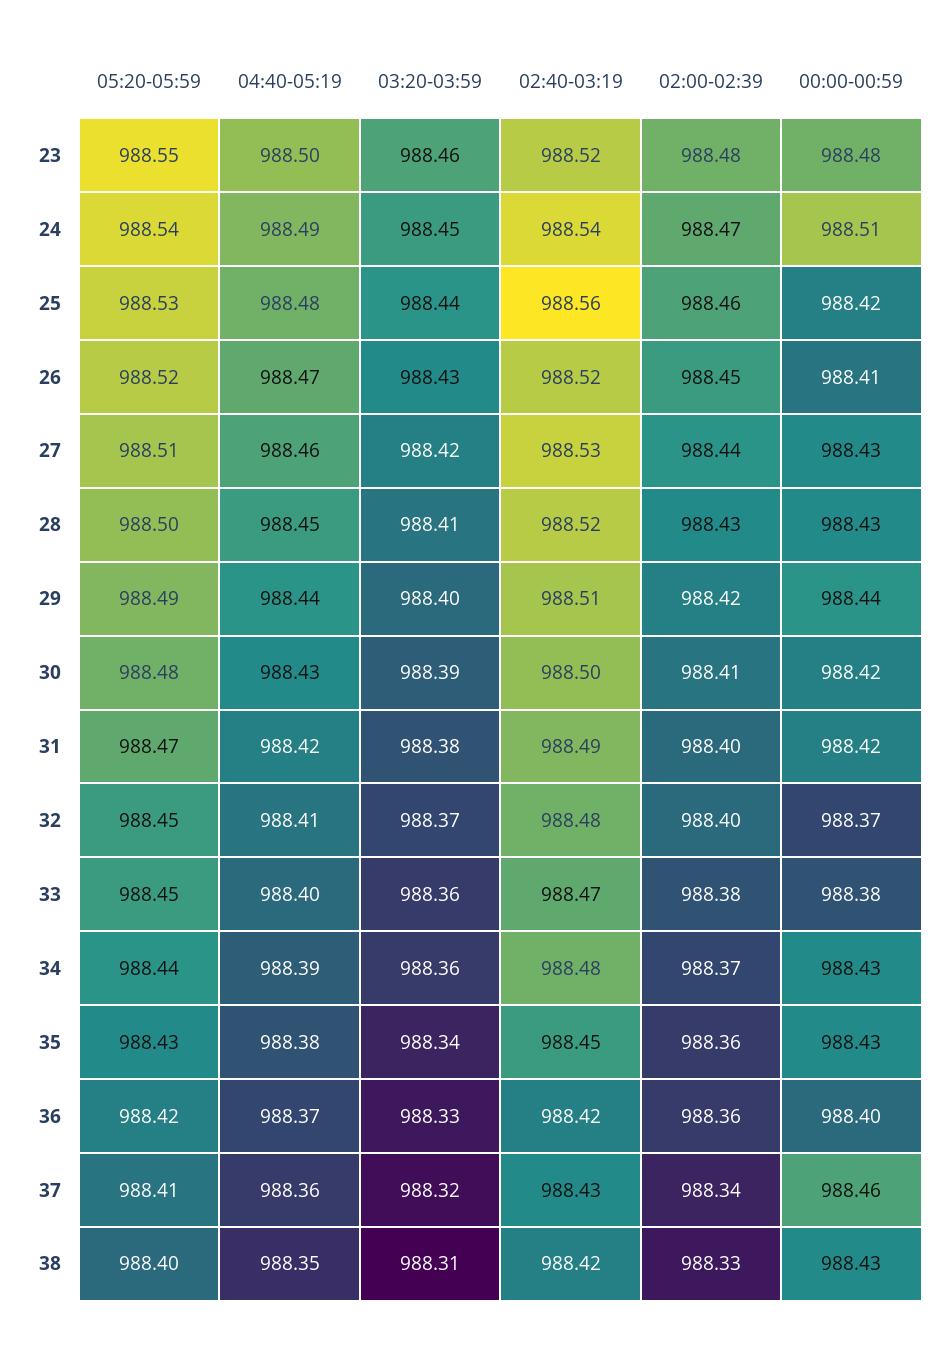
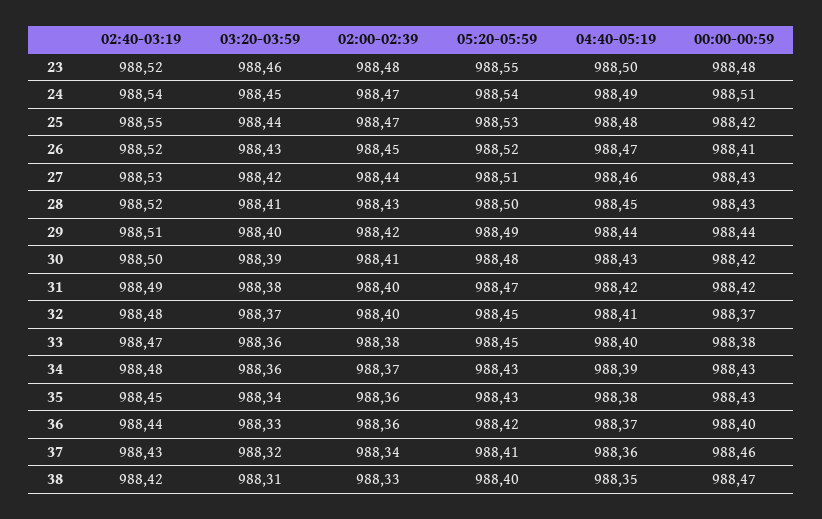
02:40-03:19, 25: 988.56 -> 988.55
02:00-02:39, 25: 988.46 -> 988.47
05:20-05:59, 34: 988.44 -> 988.43
02:40-03:19, 36: 988.42 -> 988.44
00:00-00:59, 38: 988.43 -> 988.47

